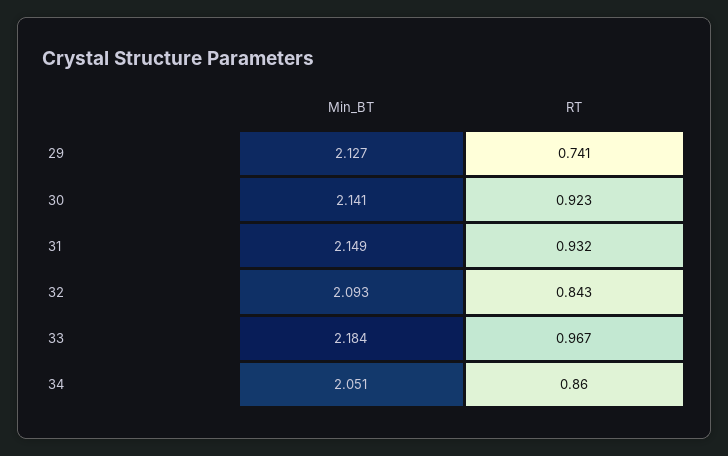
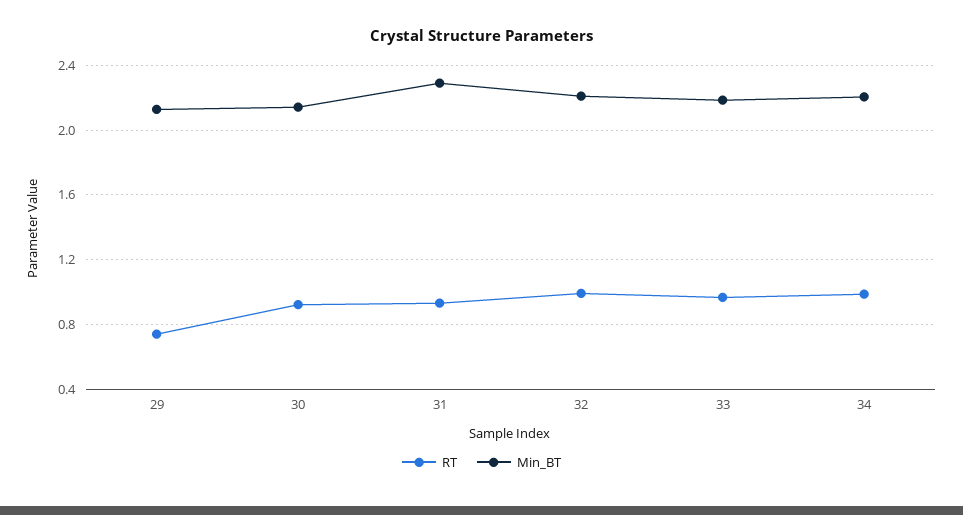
Min_BT, 31: 2.149 -> 2.3
Min_BT, 32: 2.093 -> 2.2
RT, 32: 0.843 -> 1
Min_BT, 34: 2.051 -> 2.2
RT, 34: 0.86 -> 1

